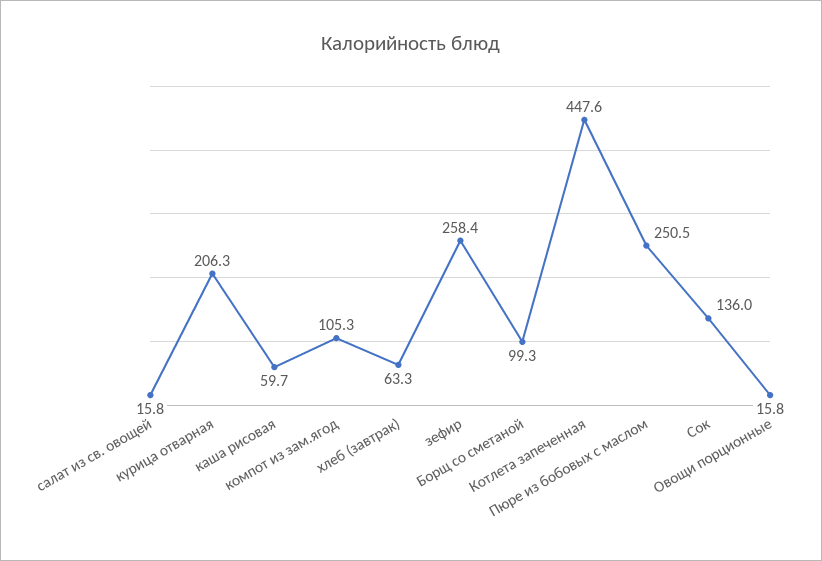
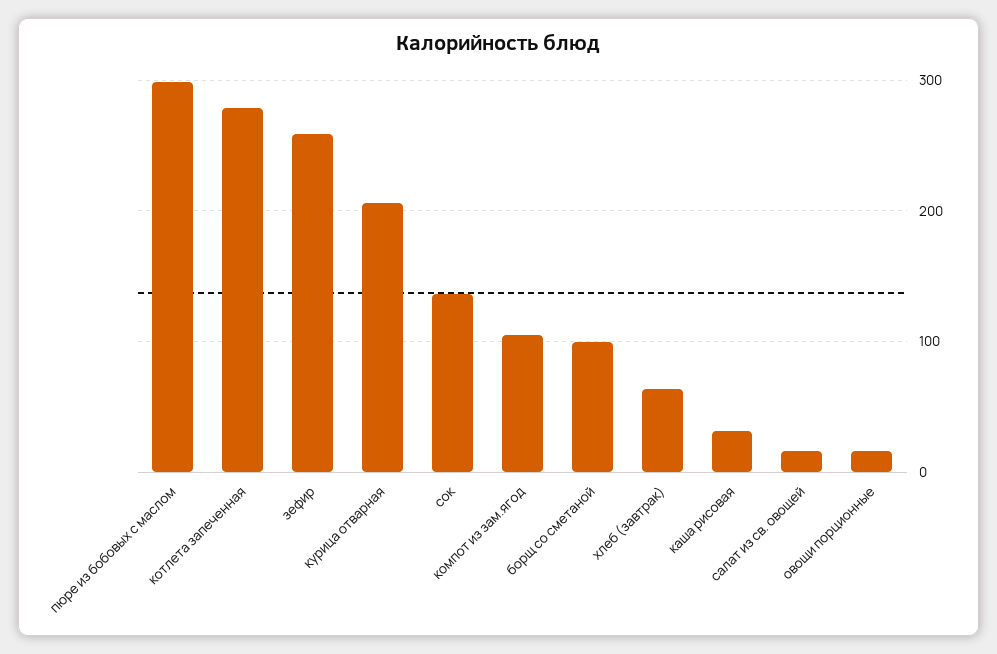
каша рисовая: 59.7 -> 30
Котлета запеченная: 447.6 -> 280
Пюре из бобовых с маслом: 250.5 -> 300

